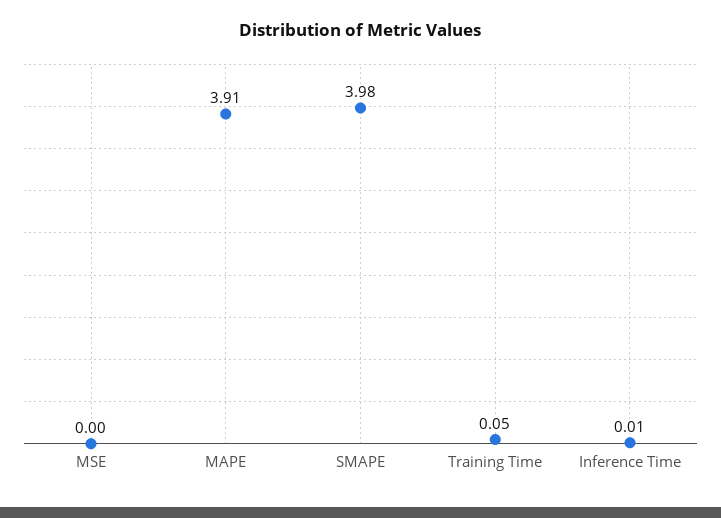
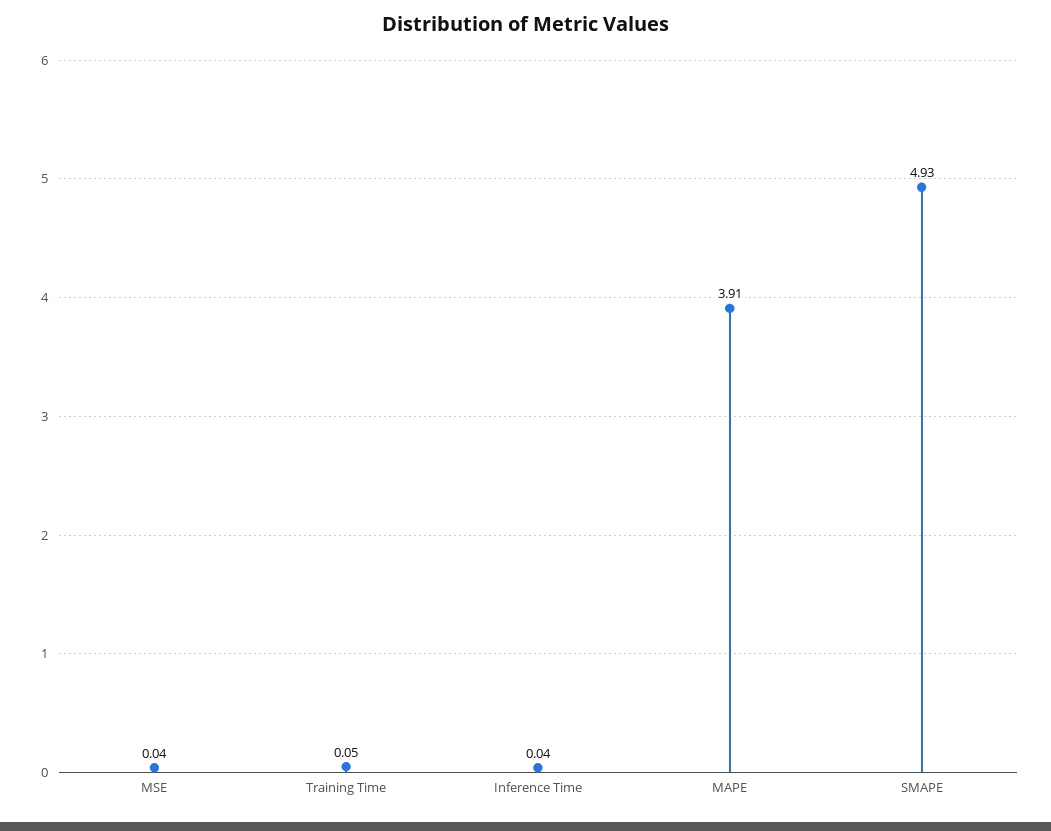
MSE: 0 -> 0.04
SMAPE: 3.98 -> 4.93
Inference Time: 0.01 -> 0.04

